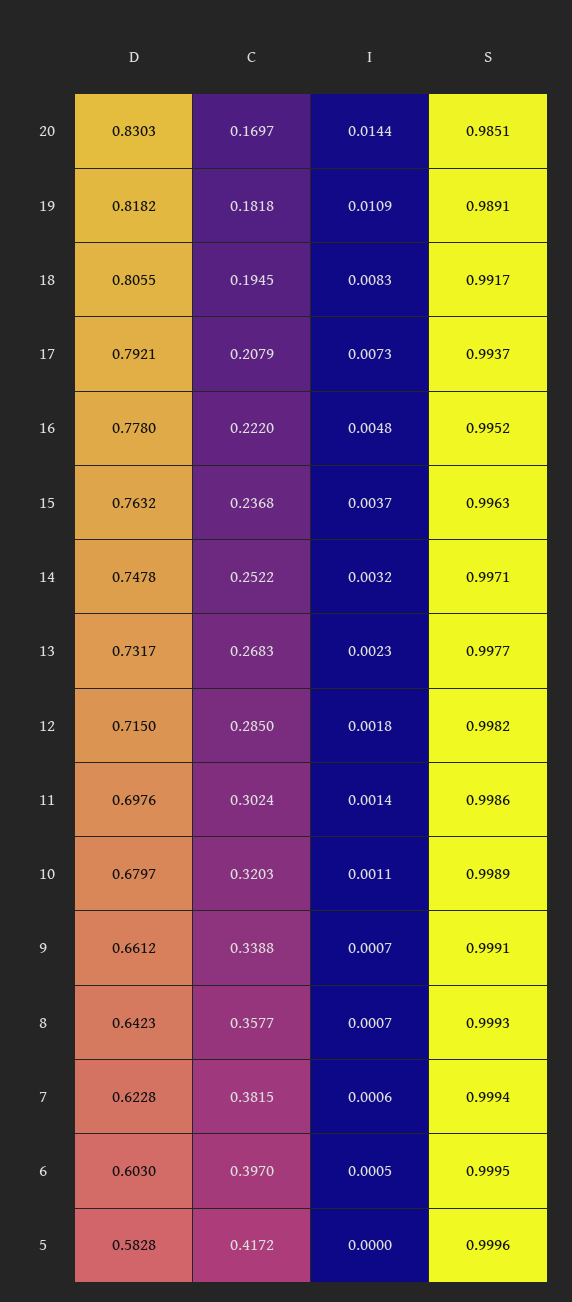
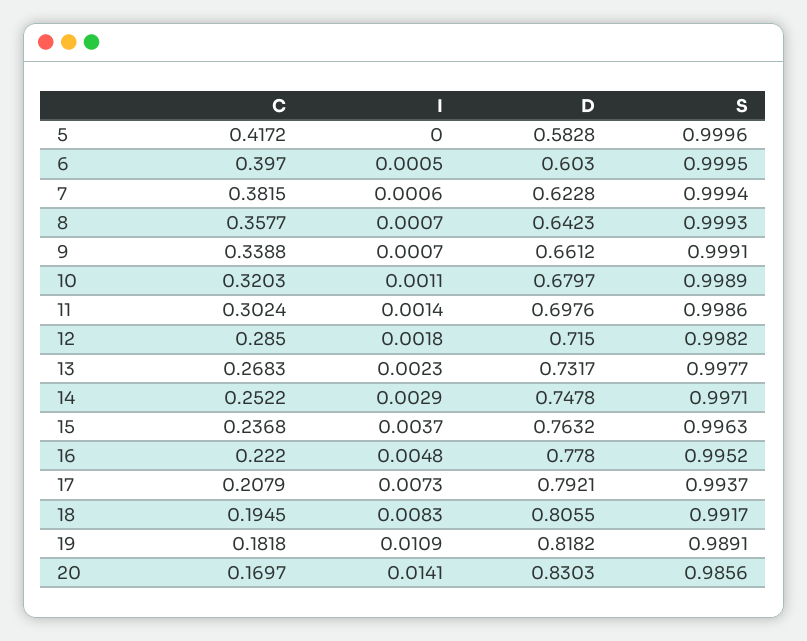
I, 20: 0.0144 -> 0.0141
S, 20: 0.9851 -> 0.9856
I, 14: 0.0032 -> 0.0029

